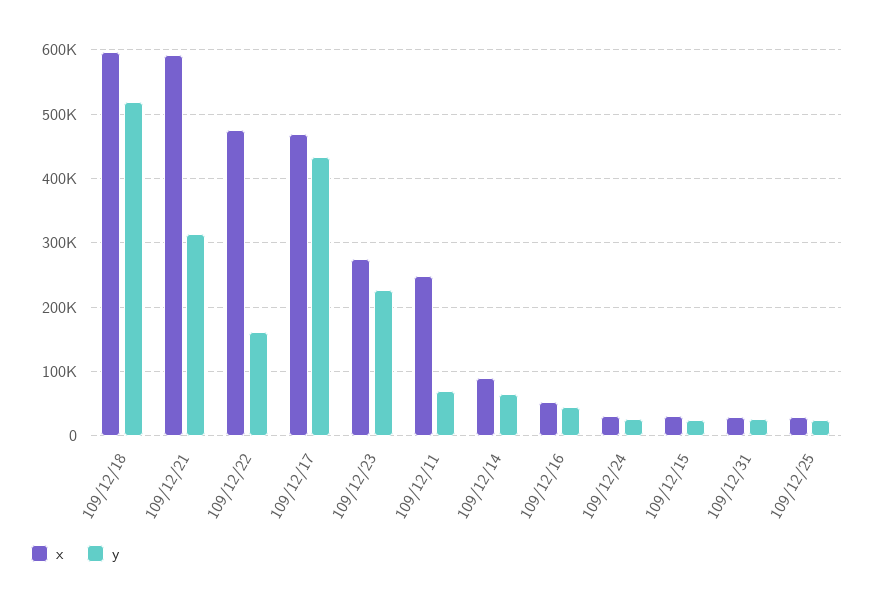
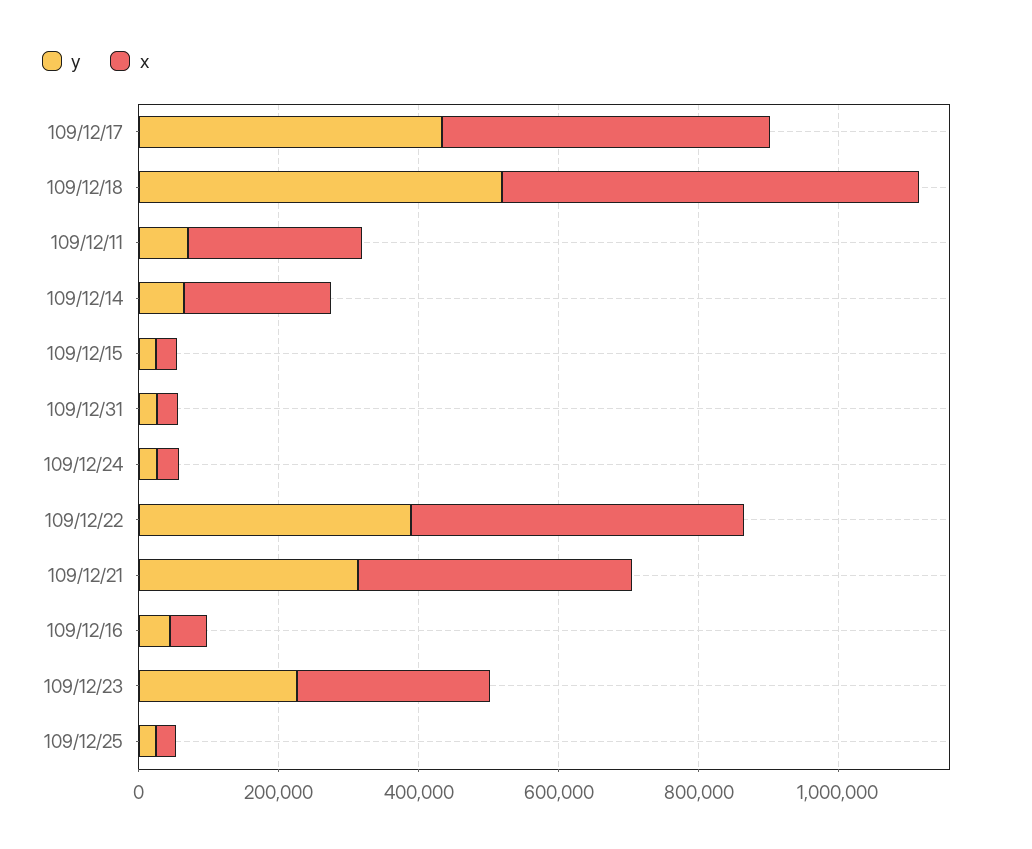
x, 109/12/21: 590000 -> 400000
y, 109/12/22: 160000 -> 400000
x, 109/12/14: 90000 -> 200000

